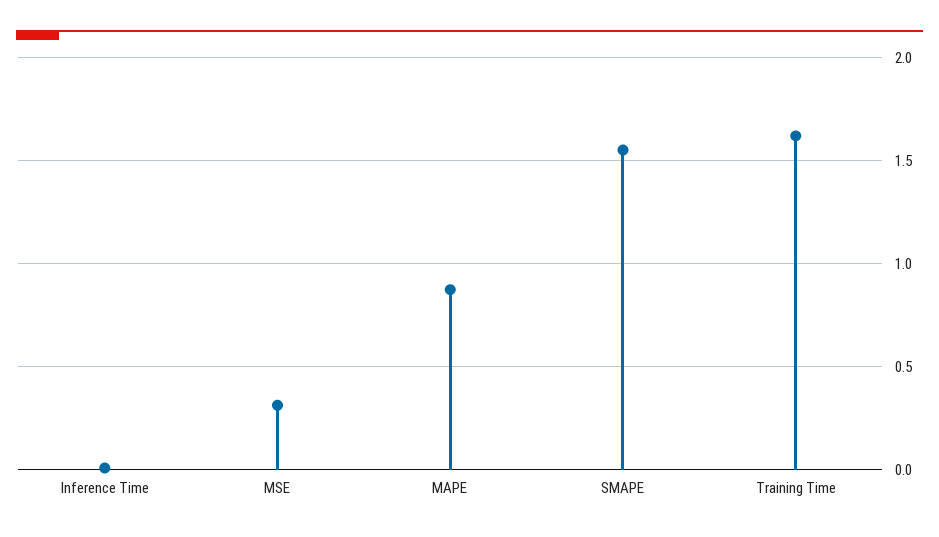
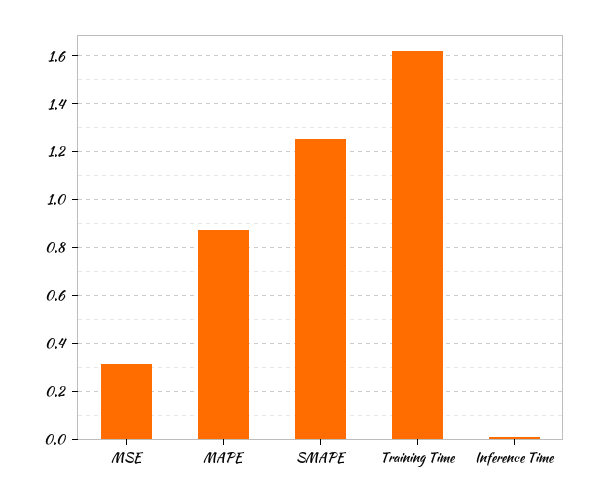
SMAPE: 1.55 -> 1.25

